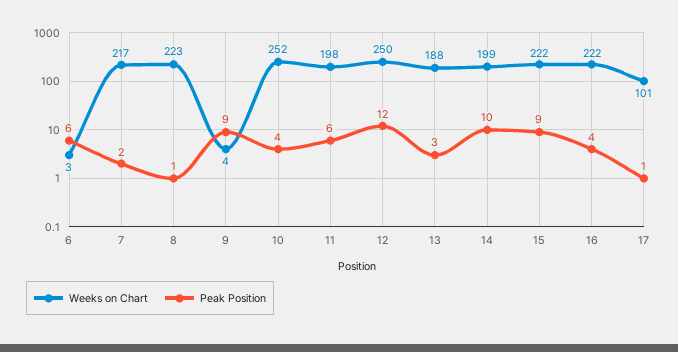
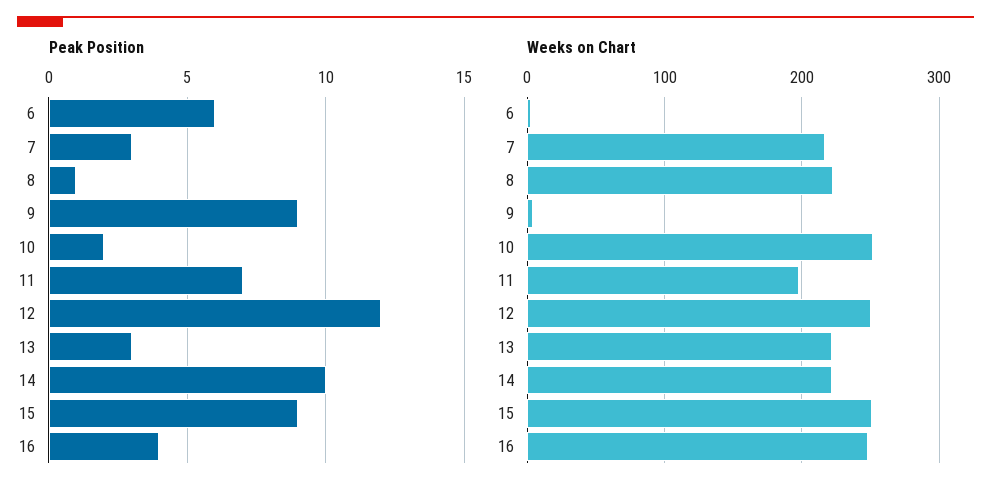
Peak Position, 7: 2 -> 3
Peak Position, 10: 4 -> 2
Peak Position, 11: 6 -> 7
Weeks on Chart, 13: 188 -> 220
Weeks on Chart, 14: 199 -> 220
Weeks on Chart, 15: 222 -> 250
Weeks on Chart, 16: 222 -> 250
Weeks on Chart, 17: 101 -> none
Peak Position, 17: 1 -> none

